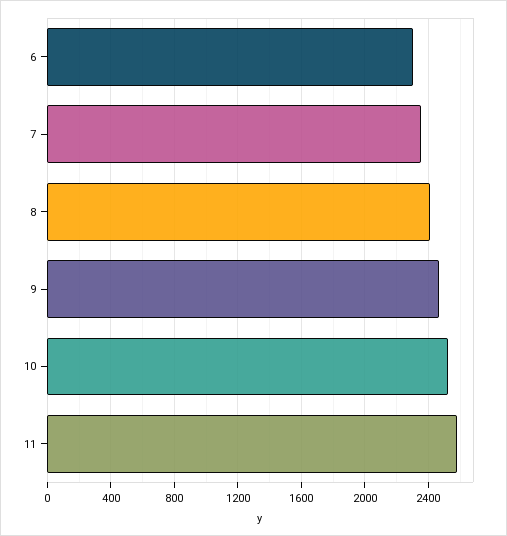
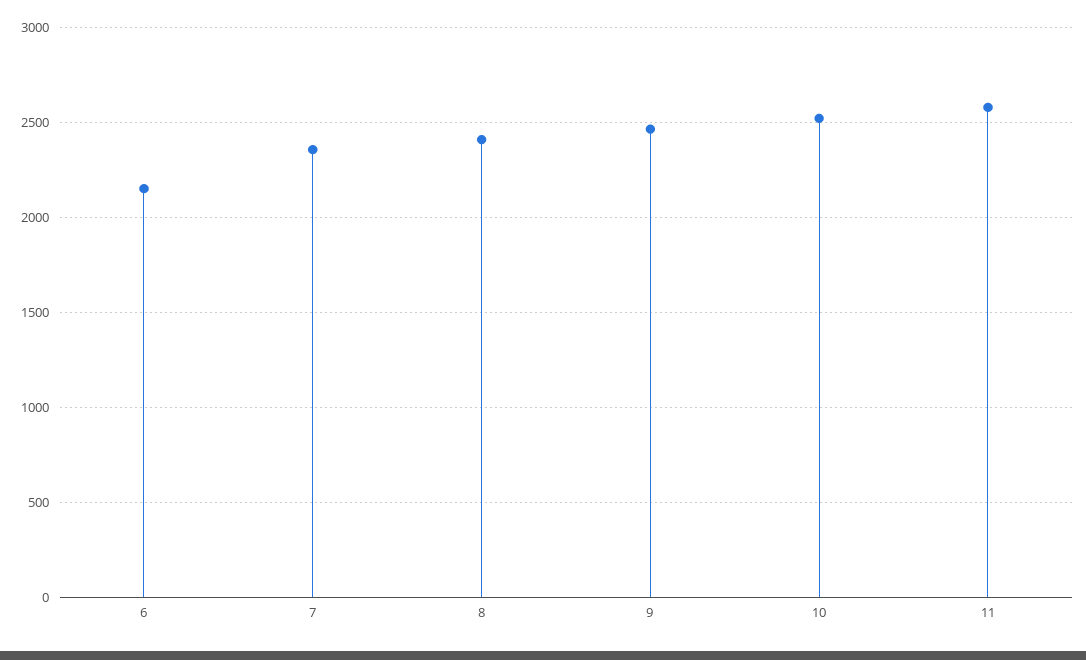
6: 2300 -> 2150

